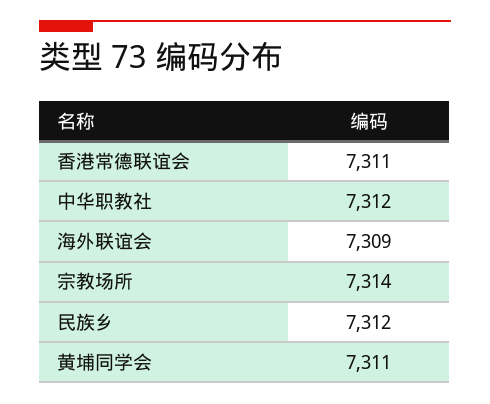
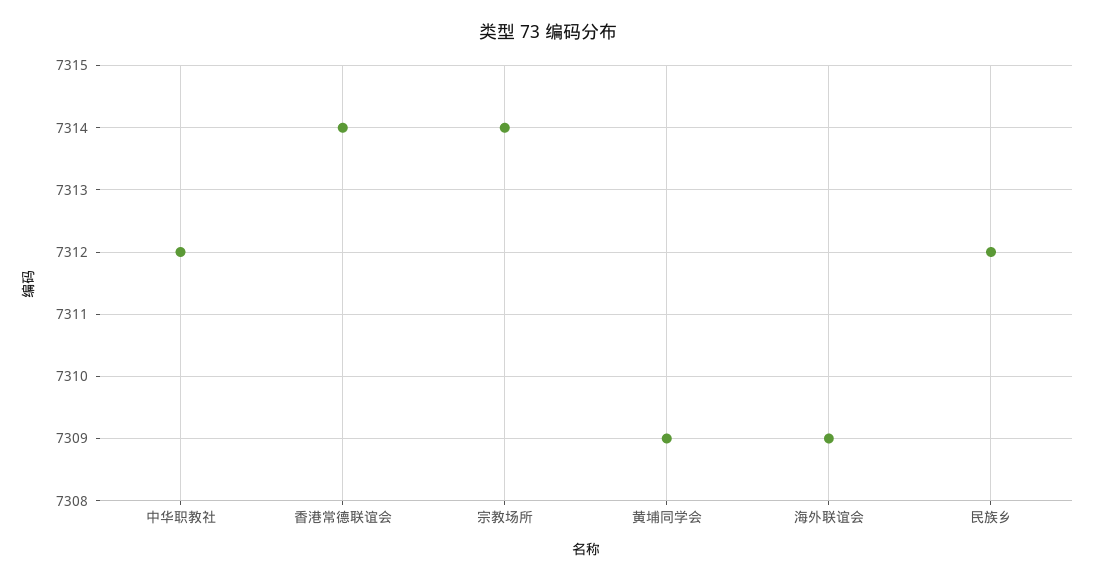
香港常德联谊会: 7311 -> 7314
黄埔同学会: 7311 -> 7309

